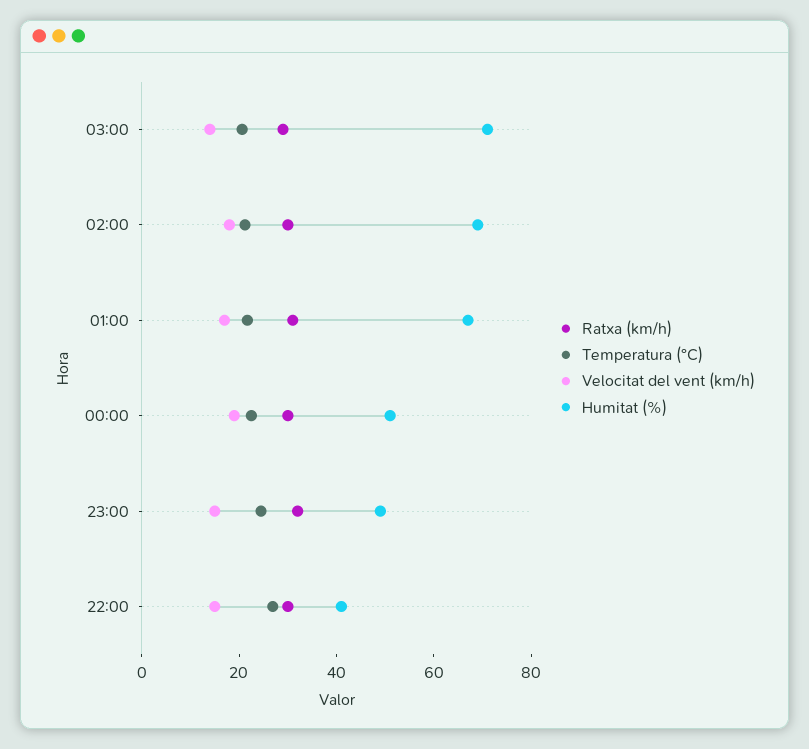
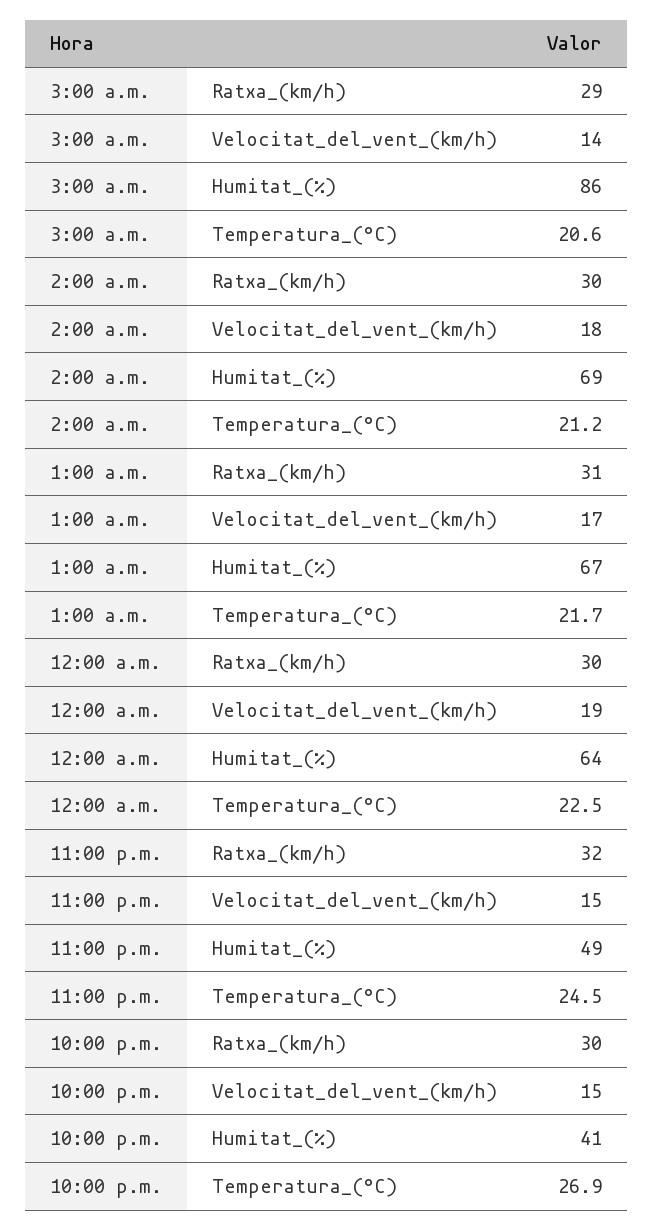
Humitat (%), 03:00: 70 -> 86
Humitat (%), 00:00: 50 -> 64

